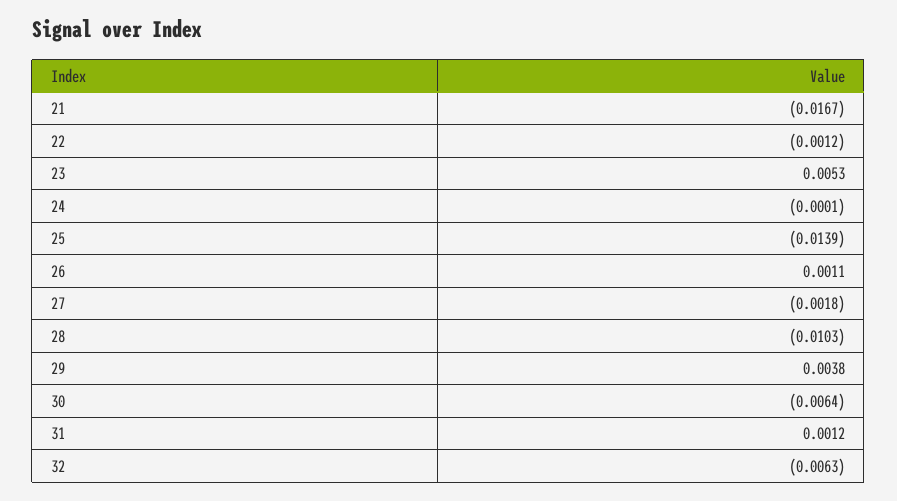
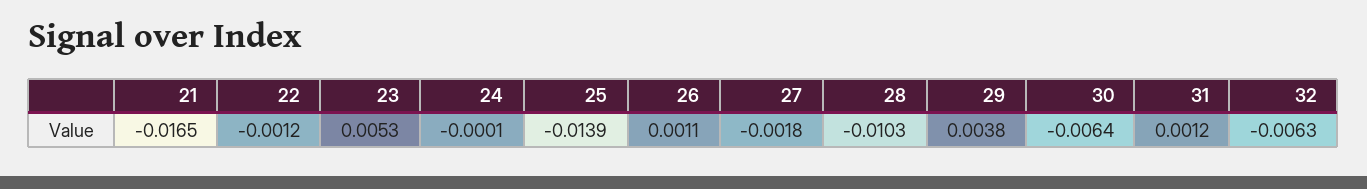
21: -0.0167 -> -0.0165

